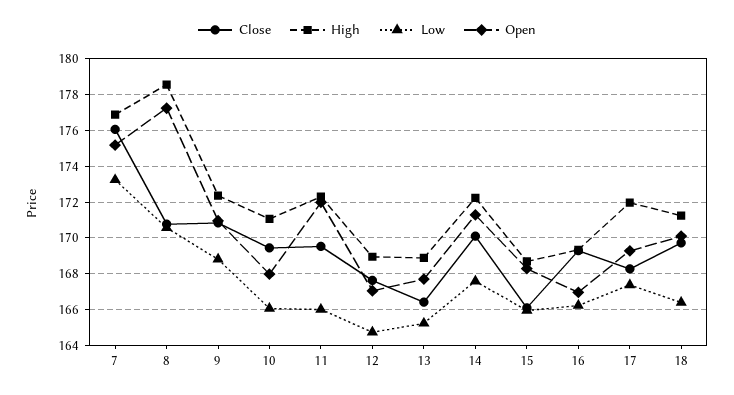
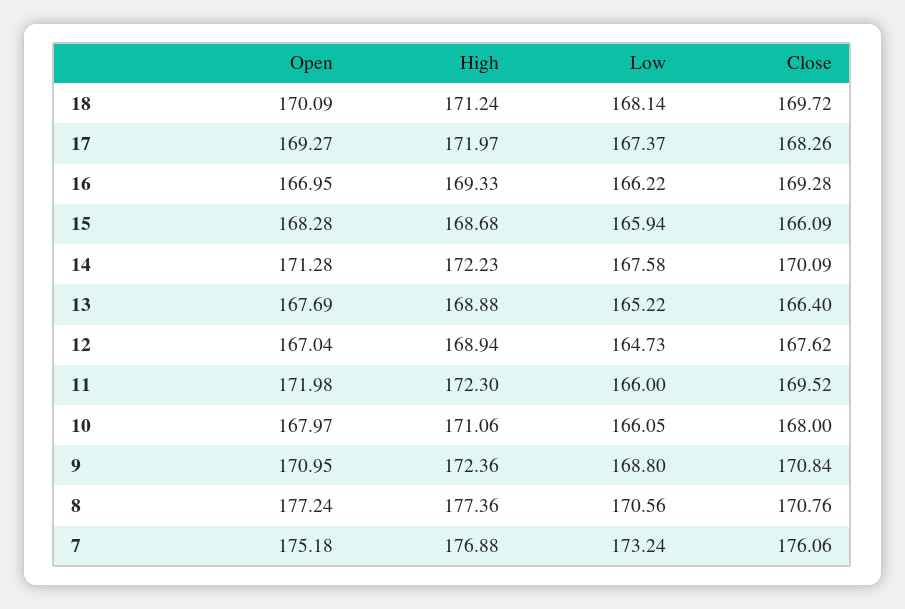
High, 8: 178.5 -> 177.36
Close, 10: 169.5 -> 168
Low, 18: 166.5 -> 168.14

